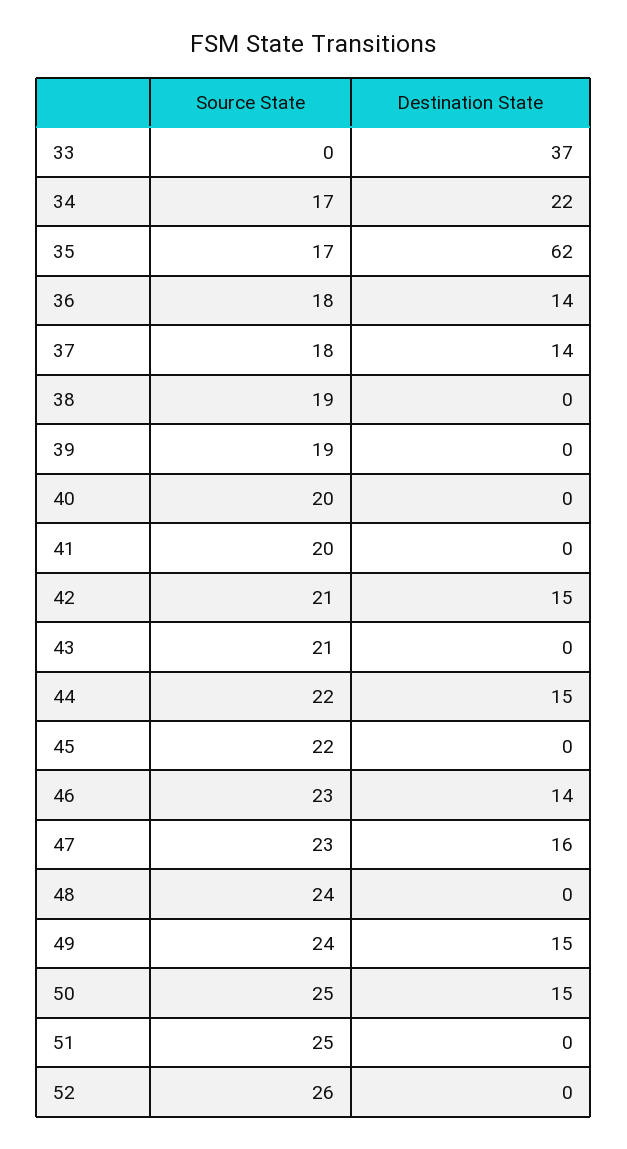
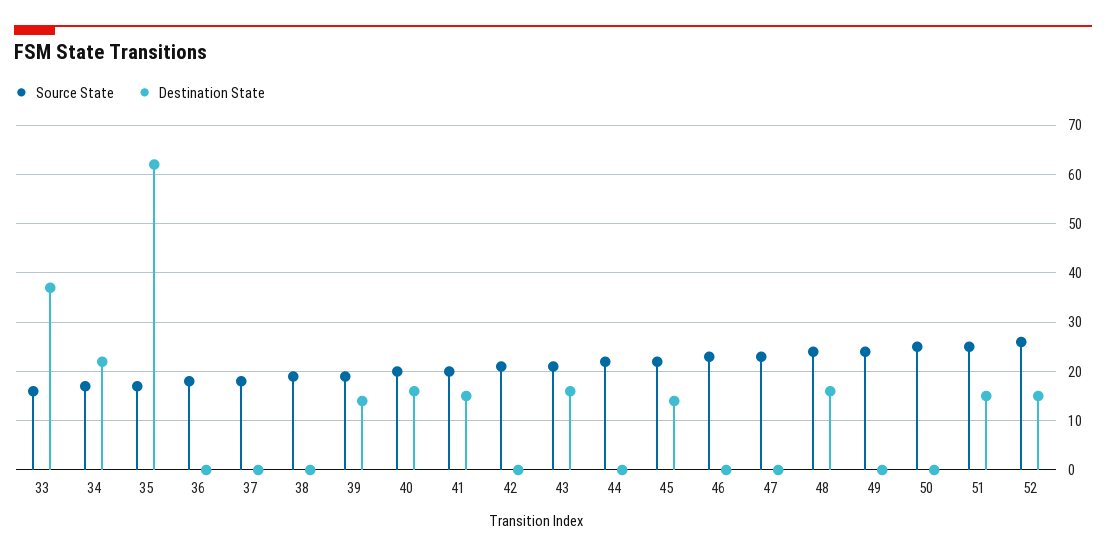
Source State, 33: 0 -> 15
Destination State, 36: 14 -> 0
Destination State, 37: 14 -> 0
Destination State, 39: 0 -> 15
Destination State, 40: 0 -> 15
Destination State, 41: 0 -> 15
Destination State, 42: 15 -> 0
Destination State, 43: 0 -> 15
Destination State, 44: 15 -> 0
Destination State, 45: 0 -> 15
Destination State, 46: 14 -> 0
Destination State, 47: 16 -> 0
Destination State, 48: 0 -> 15
Destination State, 49: 15 -> 0
Destination State, 50: 15 -> 0
Destination State, 51: 0 -> 15
Destination State, 52: 0 -> 15

